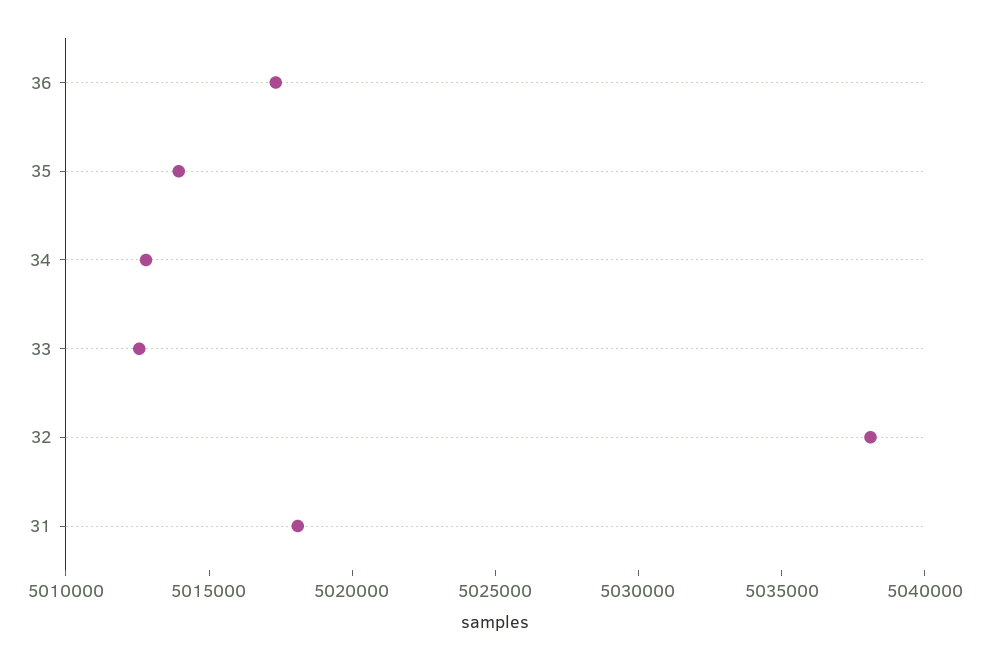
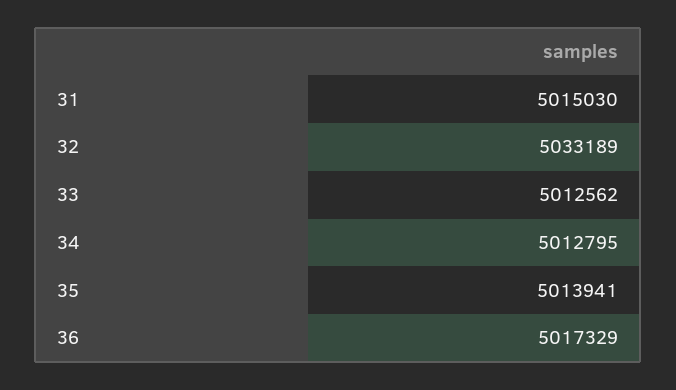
32: 5038000 -> 5033189
31: 5018000 -> 5015030

